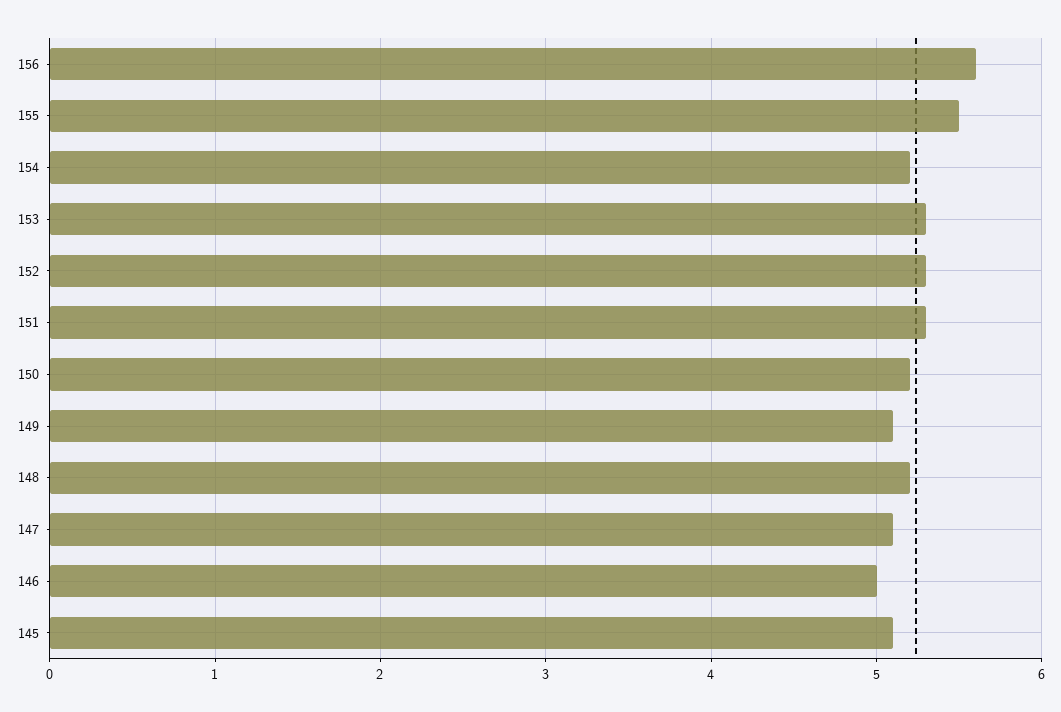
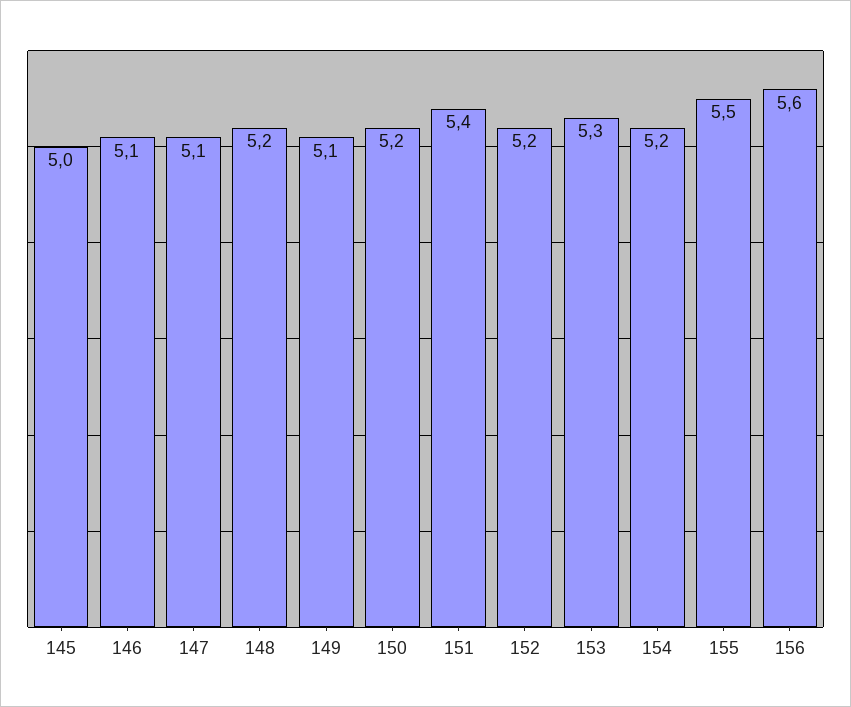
152: 5.3 -> 5.2
151: 5.3 -> 5.4
146: 5 -> 5.1
145: 5.1 -> 5

